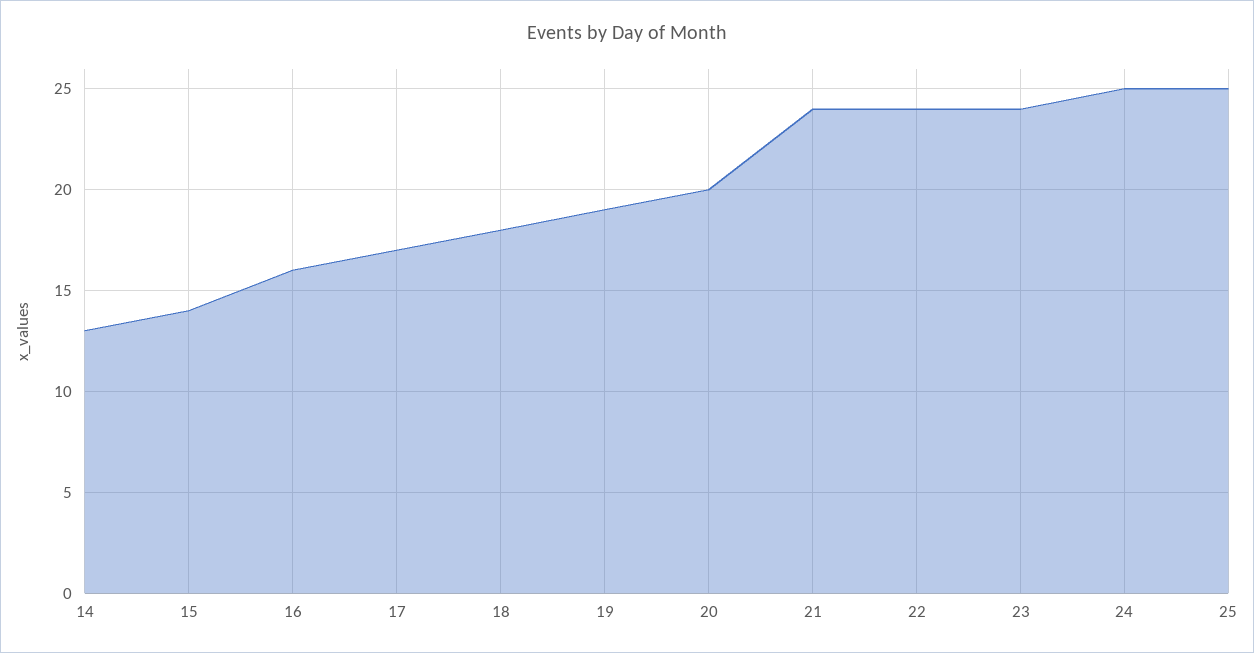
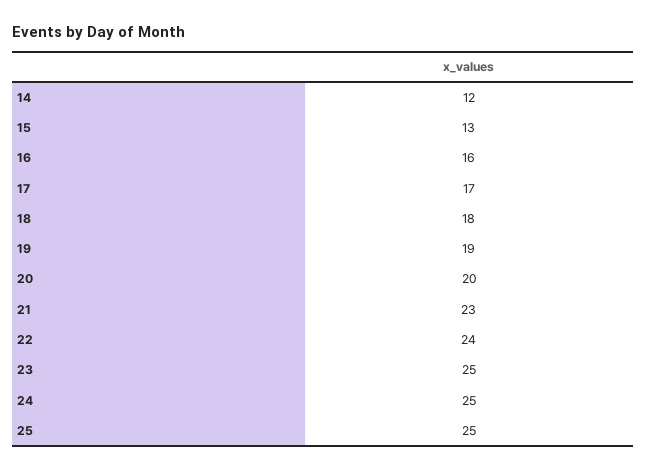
14: 13 -> 12
15: 14 -> 13
21: 24 -> 23
23: 24 -> 25

